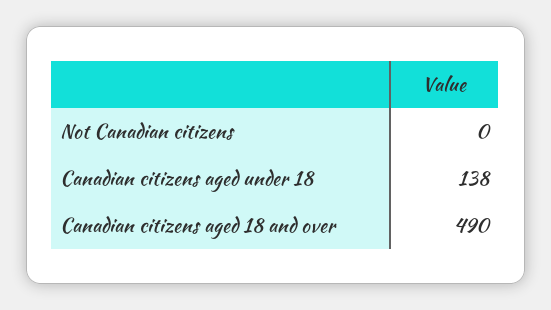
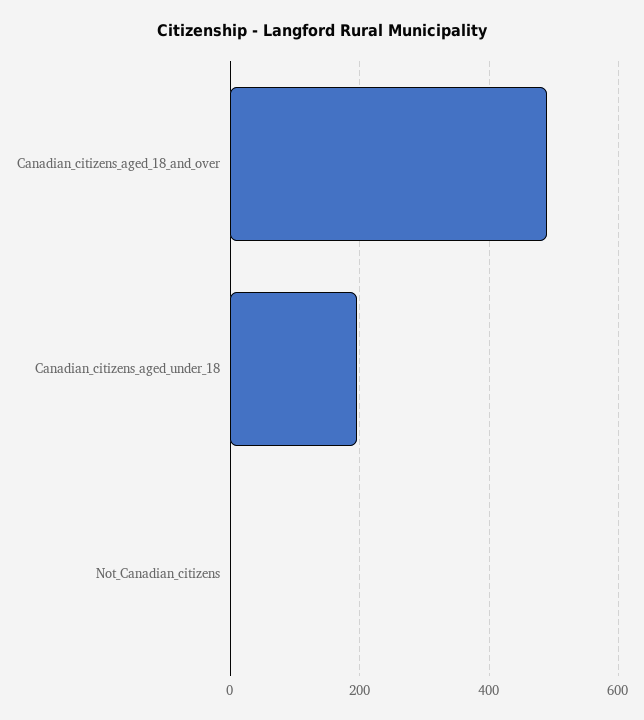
Canadian citizens aged under 18: 138 -> 200

